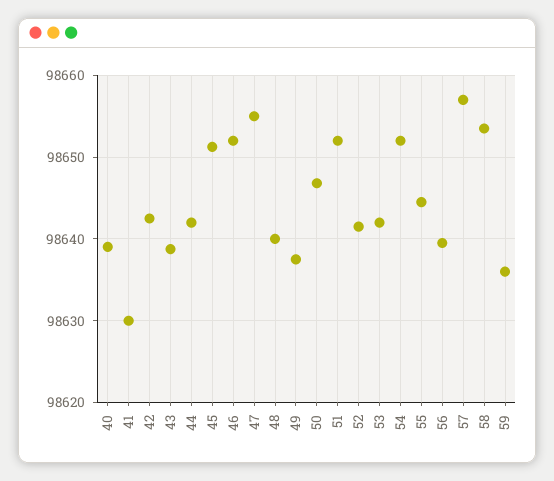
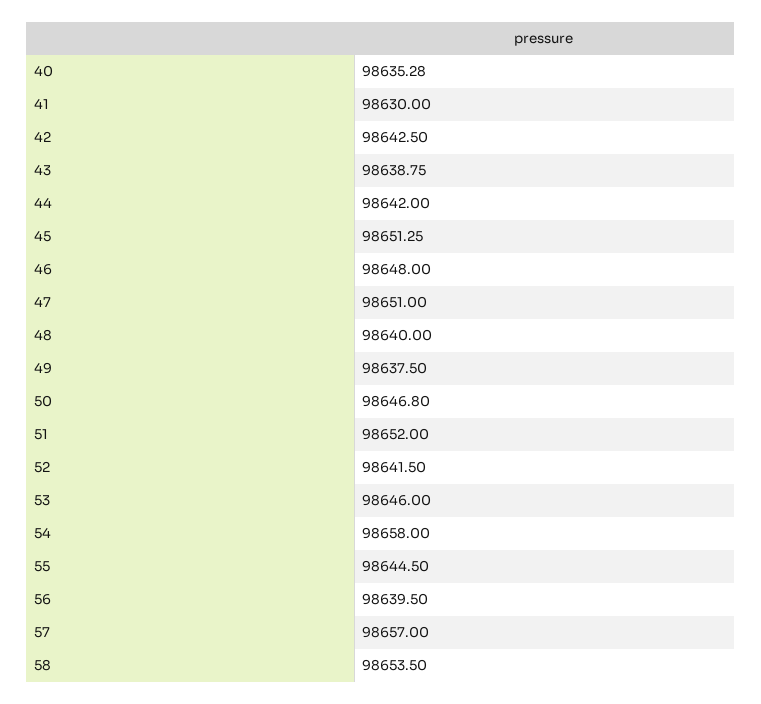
40: 98639 -> 98635.28
46: 98652 -> 98648
47: 98655 -> 98651
53: 98642 -> 98646
54: 98652 -> 98658
59: 98636 -> none

